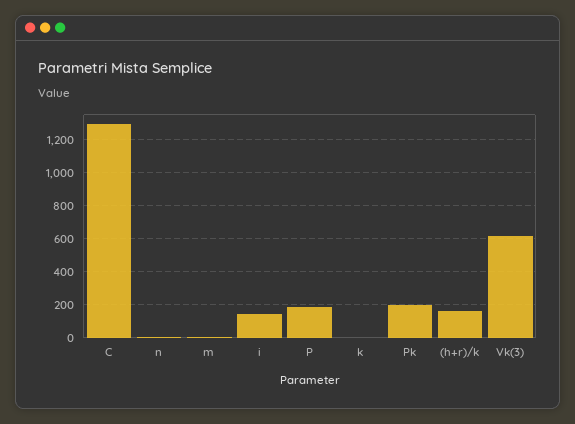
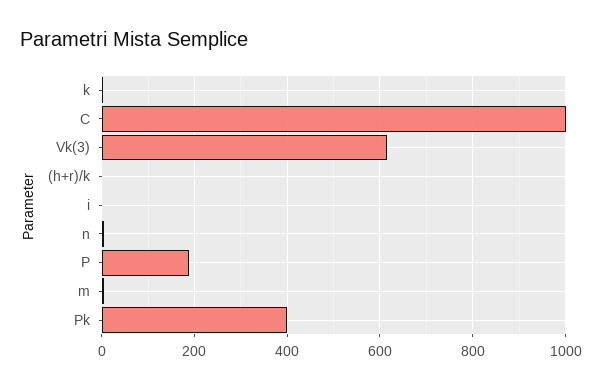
C: 1300 -> 1000
i: 150 -> 0
Pk: 200 -> 400
(h+r)/k: 150 -> 0

